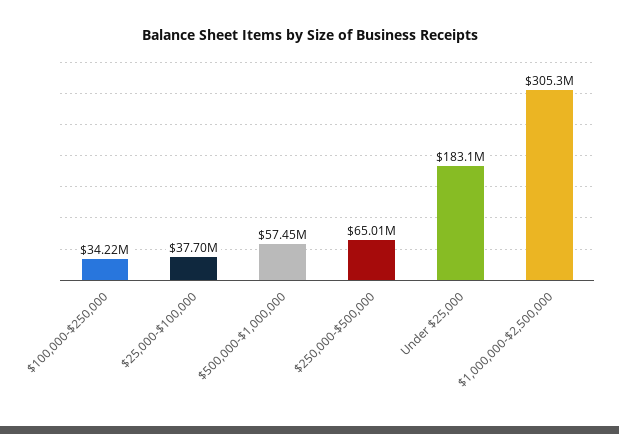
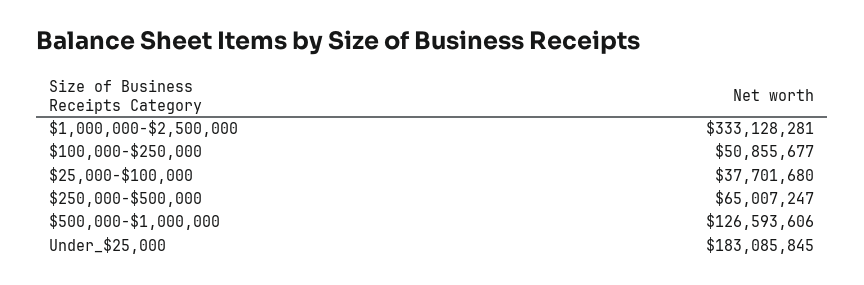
$100,000-$250,000: 34220000 -> 50855677
$500,000-$1,000,000: 57450000 -> 126593606
$1,000,000-$2,500,000: 305300000 -> 333128281

